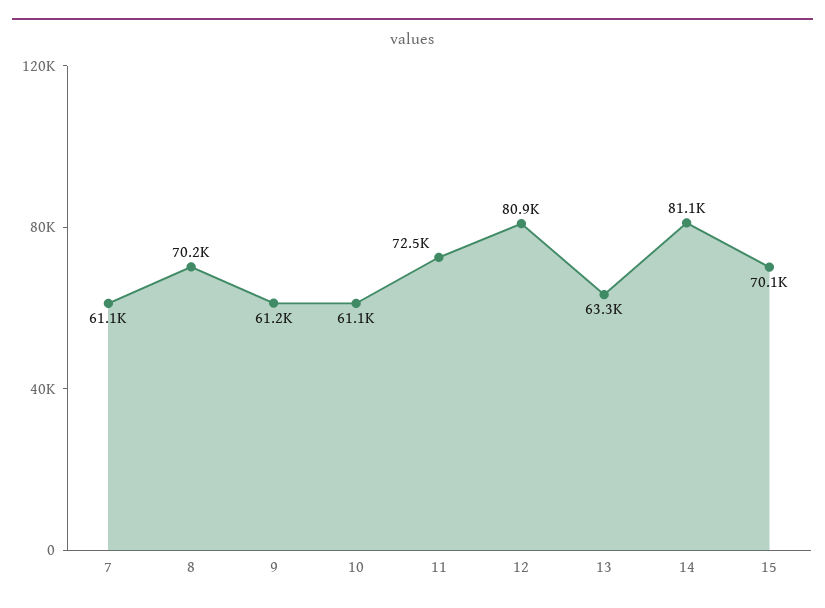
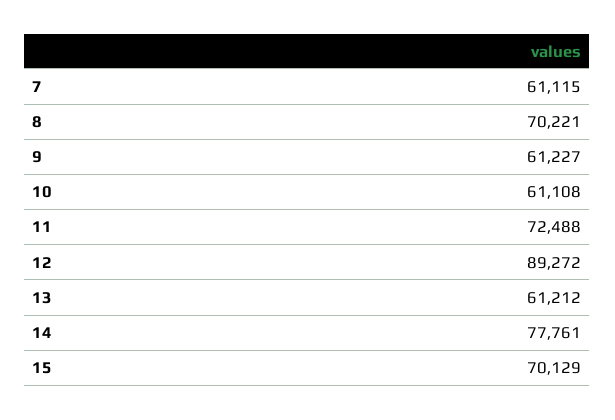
12: 80900 -> 89272
13: 63300 -> 61212
14: 81100 -> 77761

